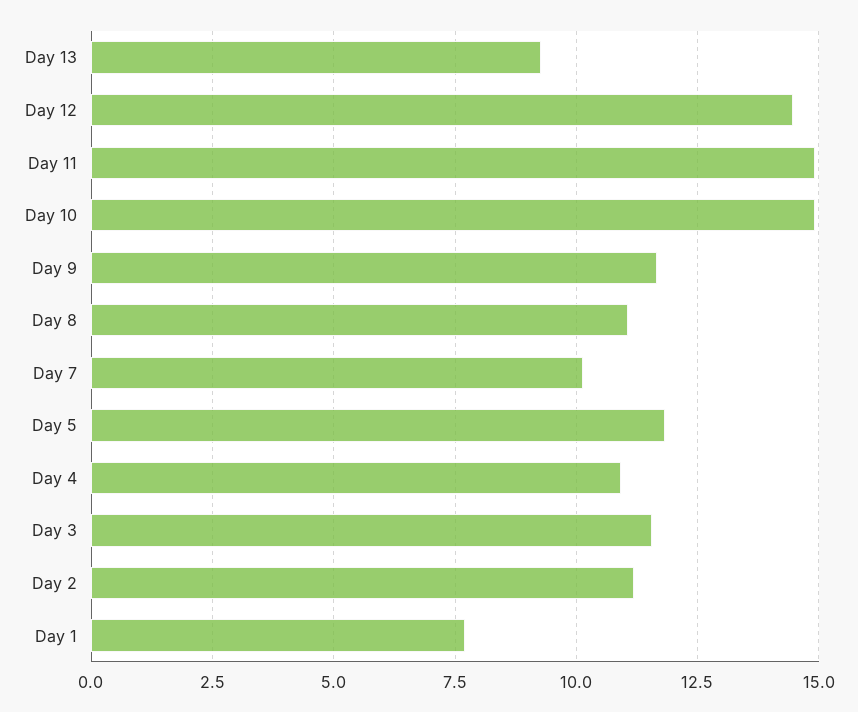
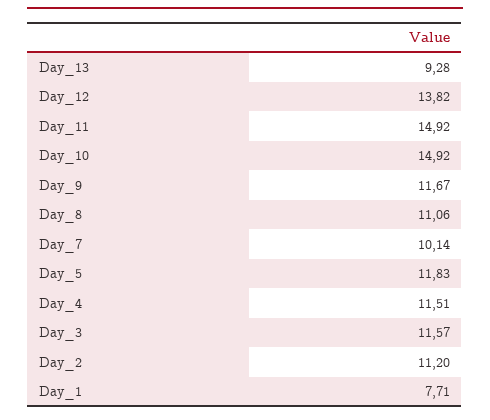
Day 12: 14.5 -> 13.82
Day 4: 11 -> 11.51

